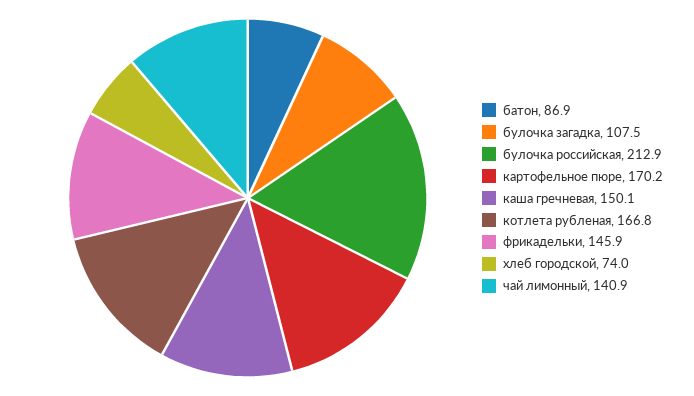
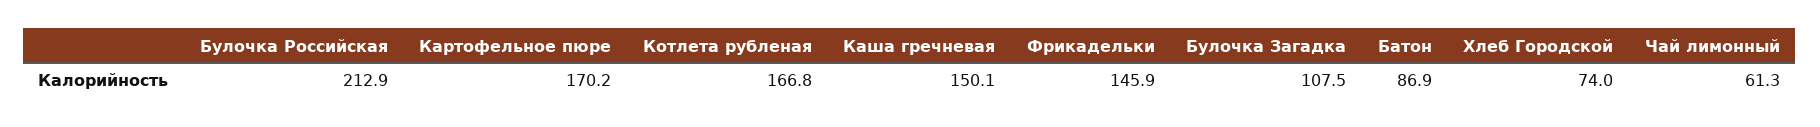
чай лимонный: 140.9 -> 61.3

